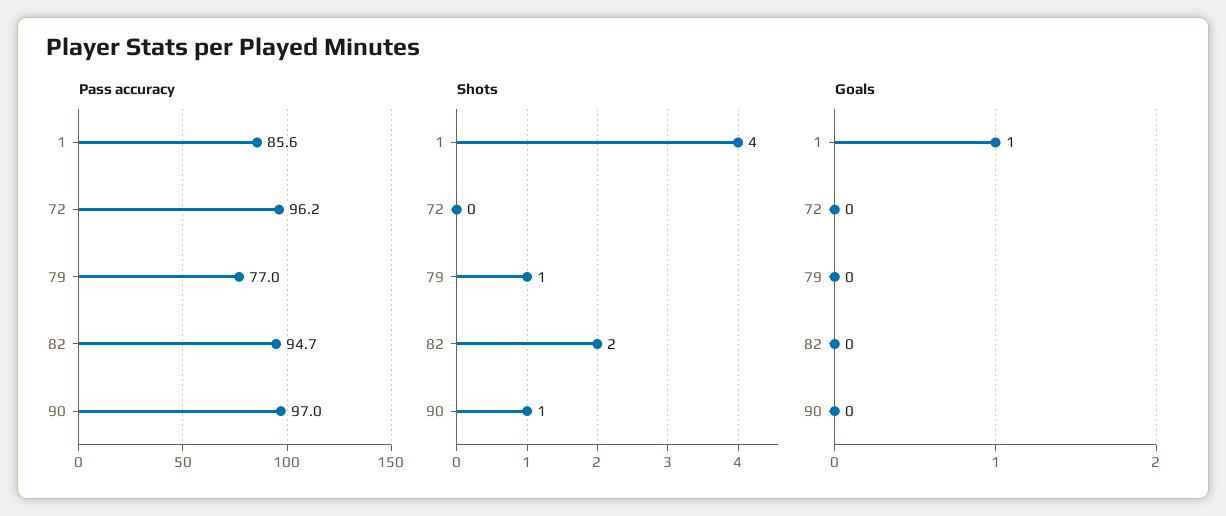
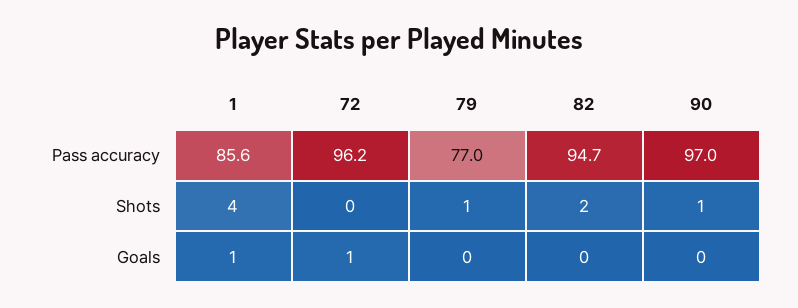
Goals, 72: 0 -> 1

